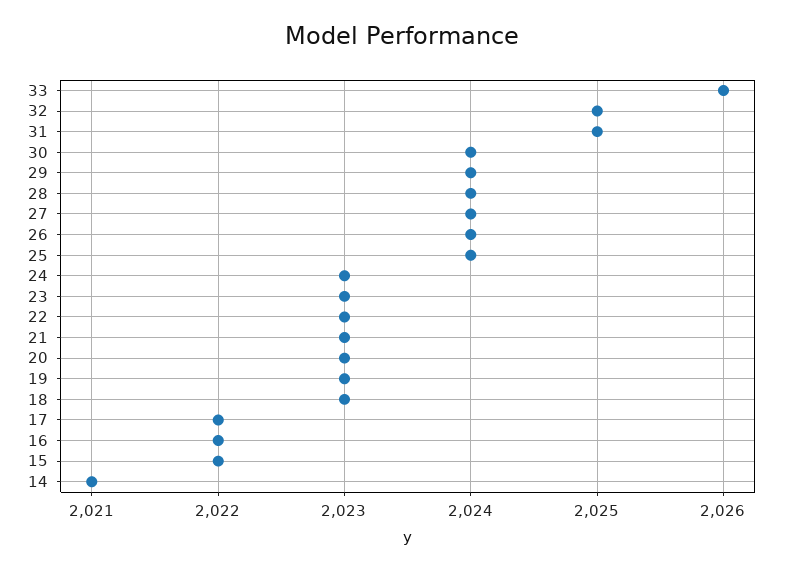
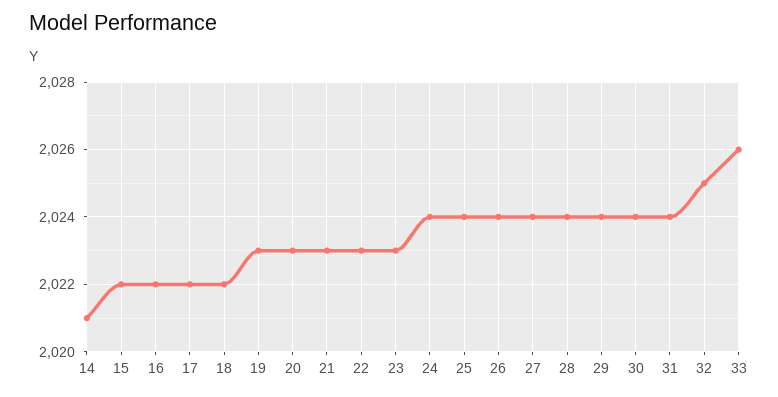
31: 2025 -> 2024
24: 2023 -> 2024
18: 2023 -> 2022

